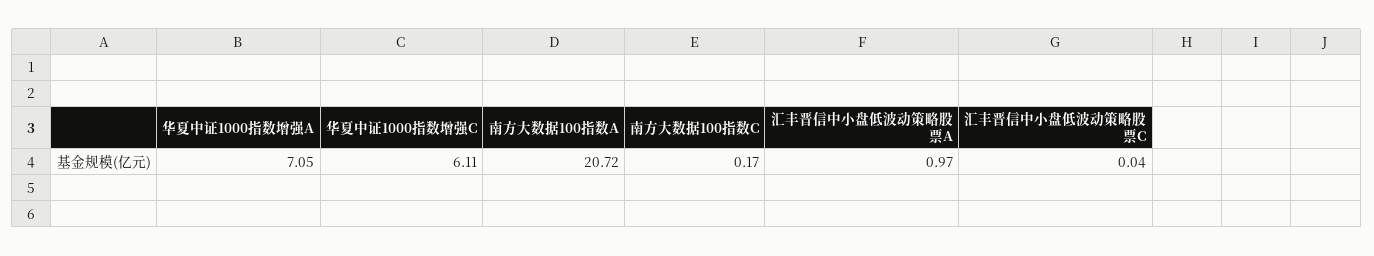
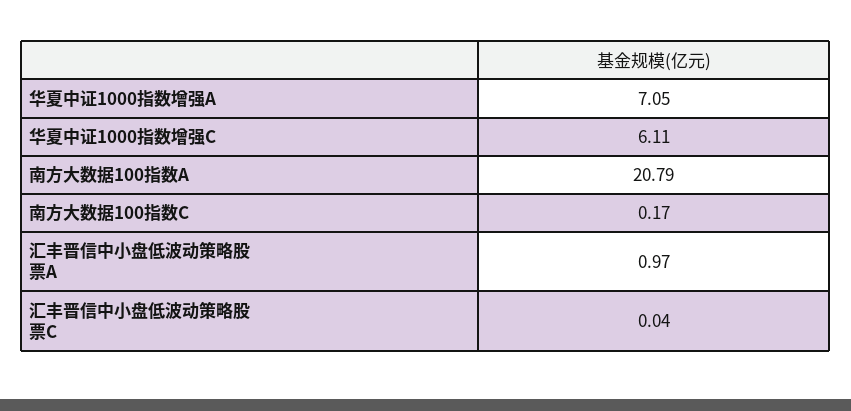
南方大数据100指数A: 20.72 -> 20.79

